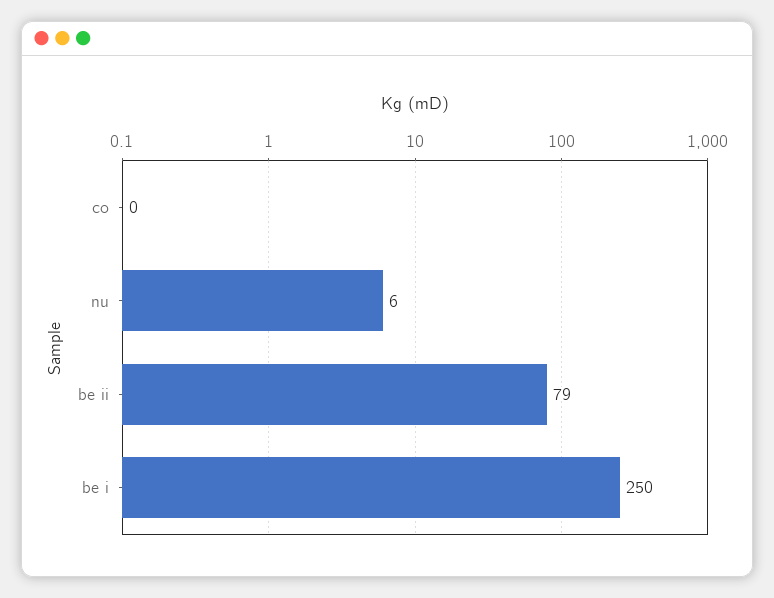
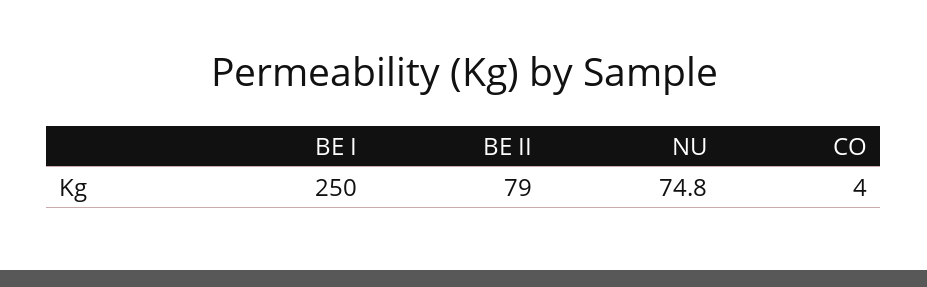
co: 0 -> 4
nu: 6 -> 74.8

